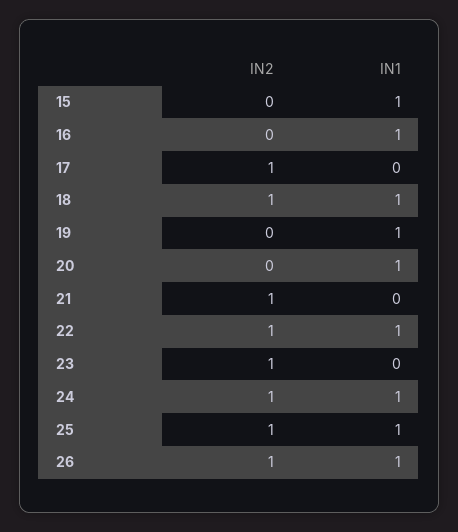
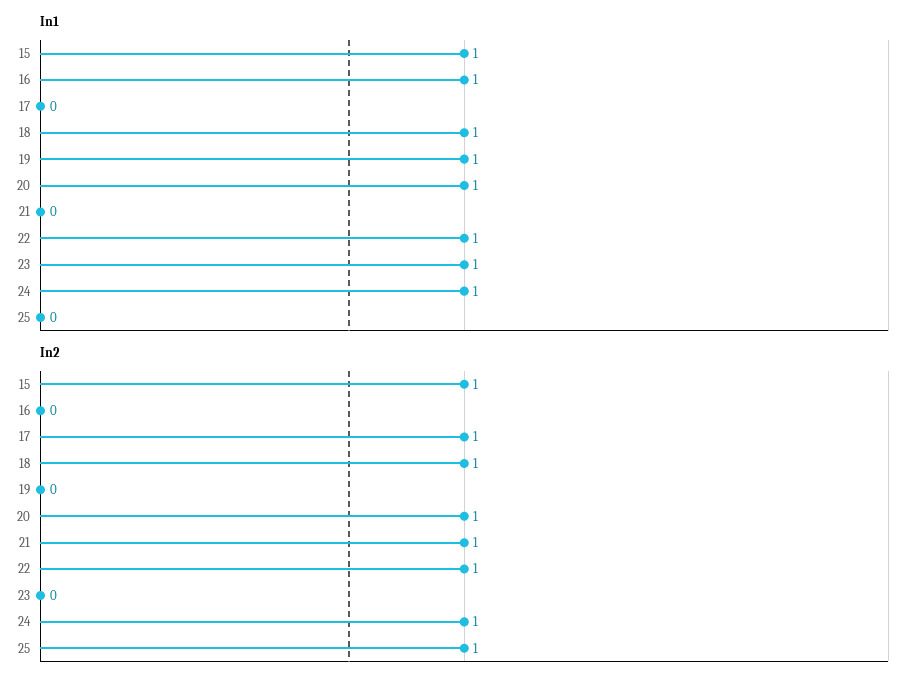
IN2, 15: 0 -> 1
IN2, 20: 0 -> 1
IN2, 23: 1 -> 0
IN1, 23: 0 -> 1
IN1, 25: 1 -> 0
IN2, 26: 1 -> none
IN1, 26: 1 -> none

